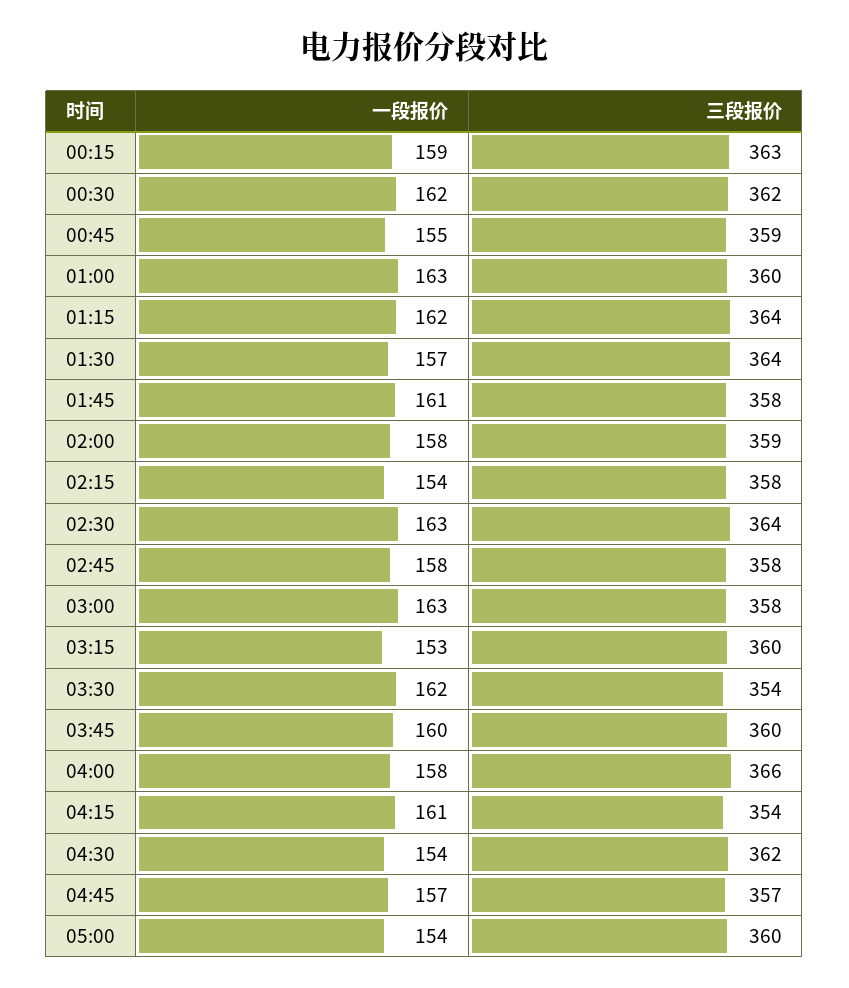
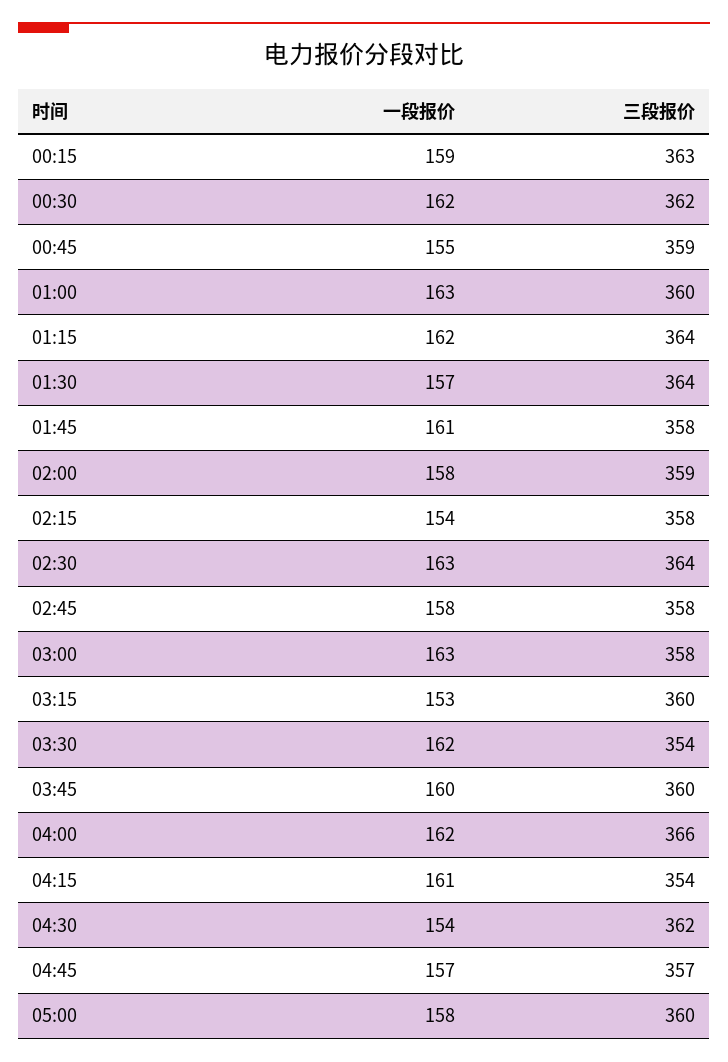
一段报价, 04:00: 158 -> 162
一段报价, 05:00: 154 -> 158

